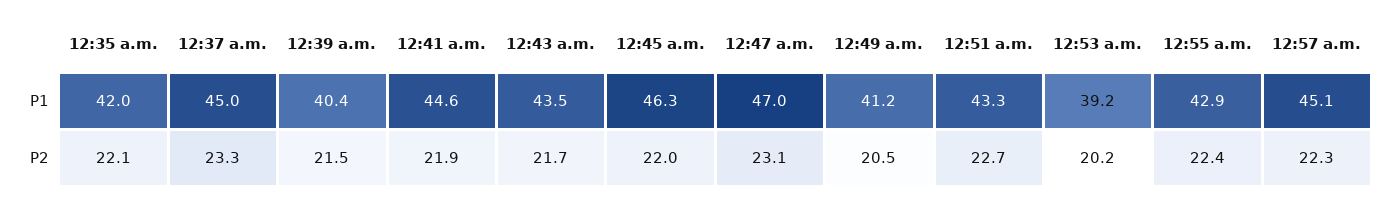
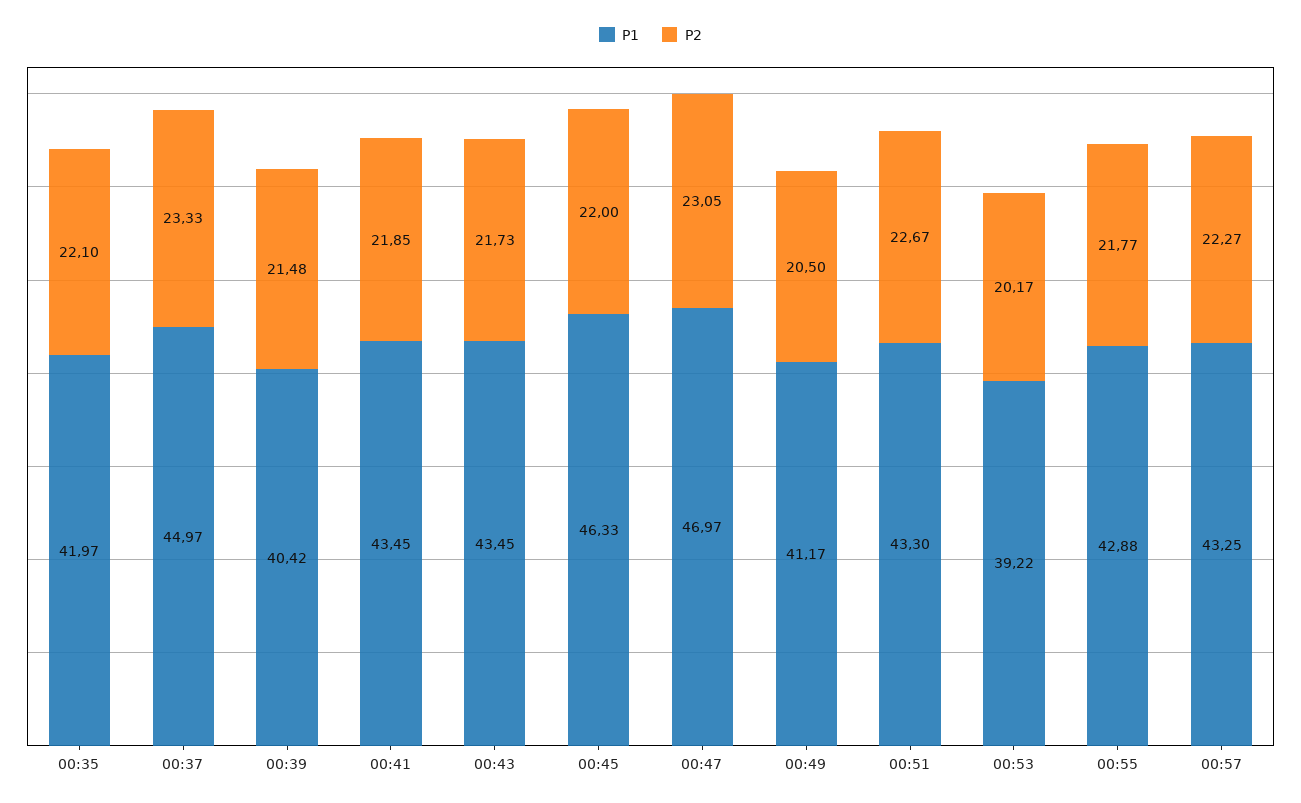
P1, 12:41 a.m.: 44.6 -> 43.45
P1, 12:57 a.m.: 45.1 -> 43.25
P2, 12:55 a.m.: 22.4 -> 21.77

